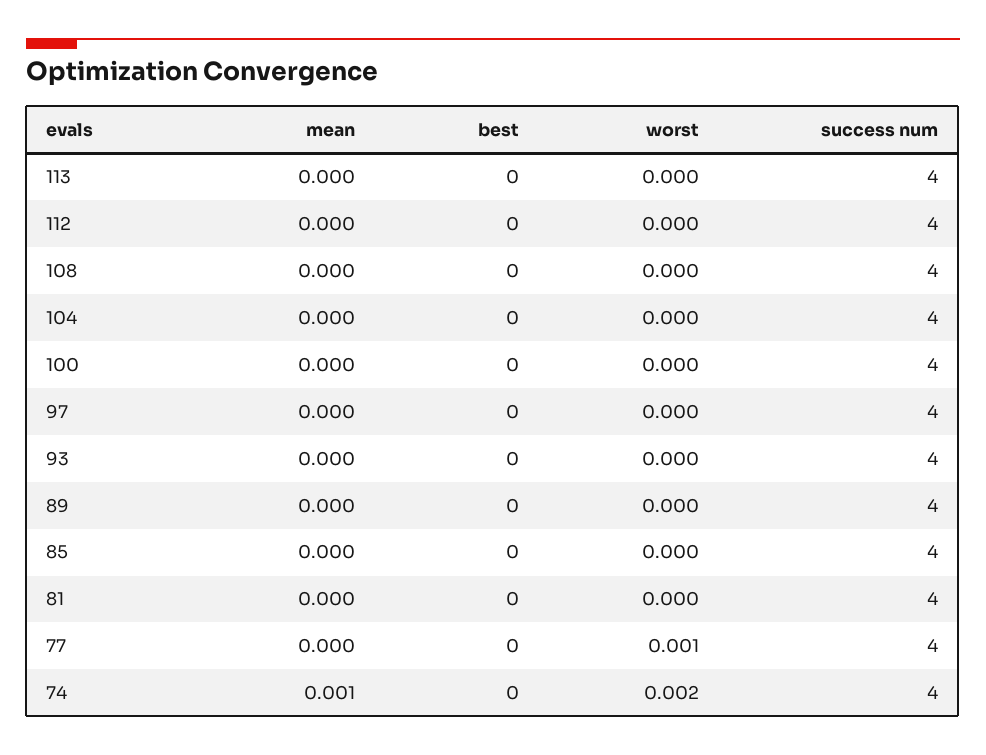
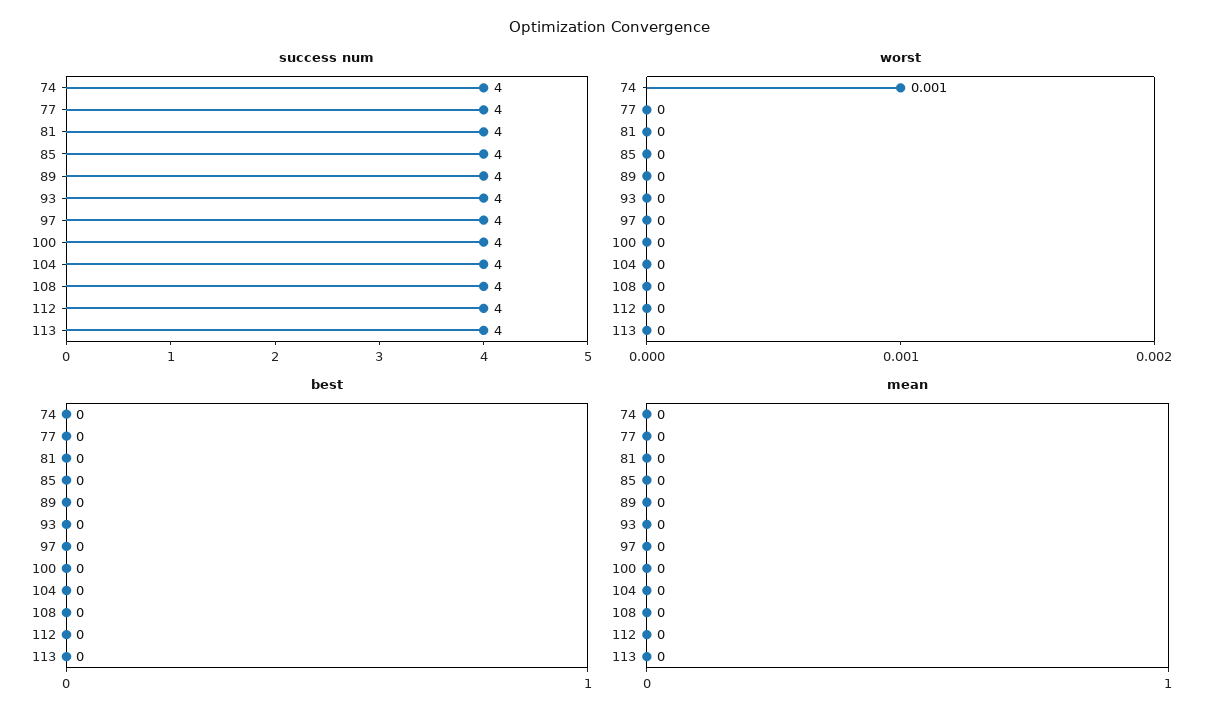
worst, 77: 0.001 -> 0
mean, 74: 0.001 -> 0
worst, 74: 0.002 -> 0.001

